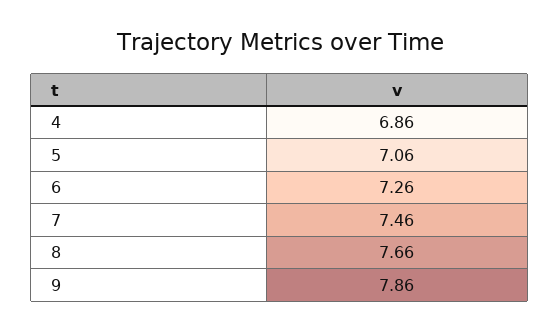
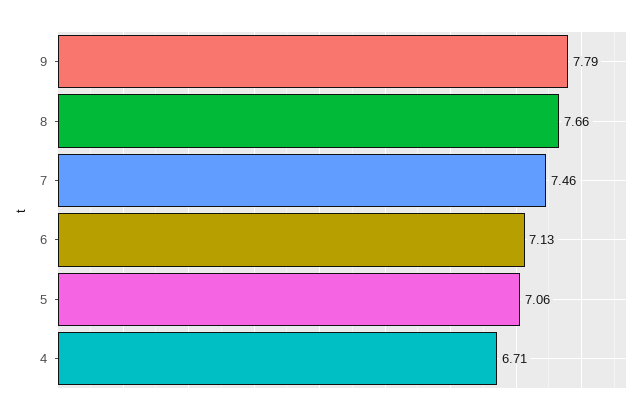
4: 6.86 -> 6.71
6: 7.26 -> 7.13
9: 7.86 -> 7.79

